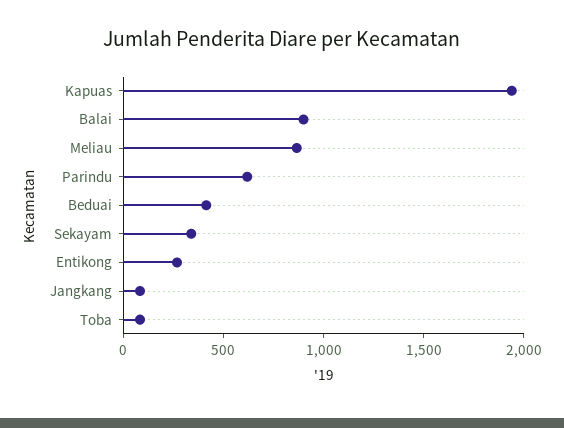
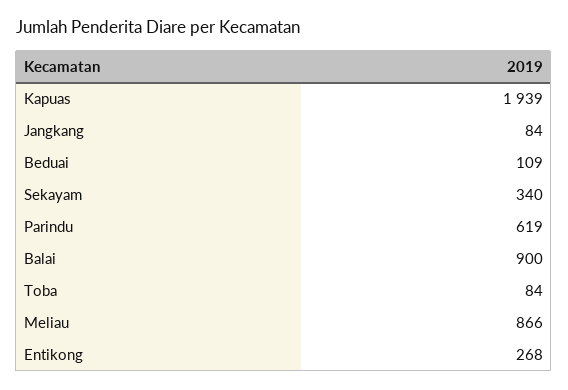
Beduai: 400 -> 109

